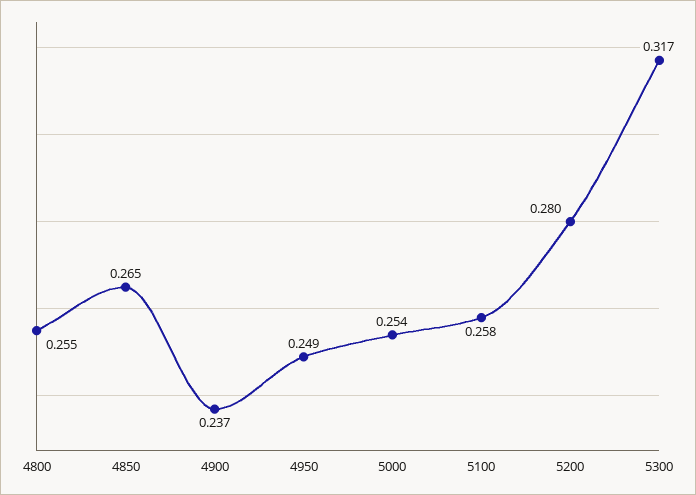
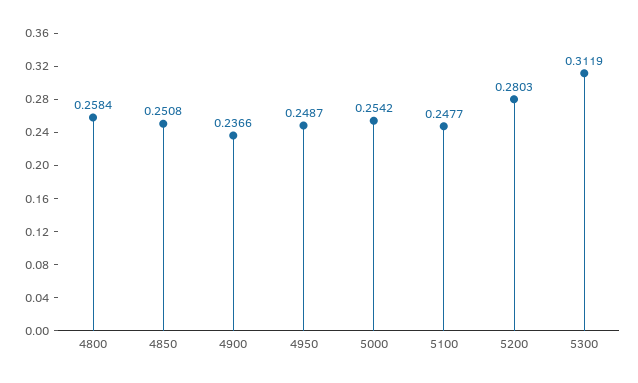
4800: 0.255 -> 0.2584
4850: 0.265 -> 0.2508
5100: 0.258 -> 0.2477
5300: 0.317 -> 0.3119

